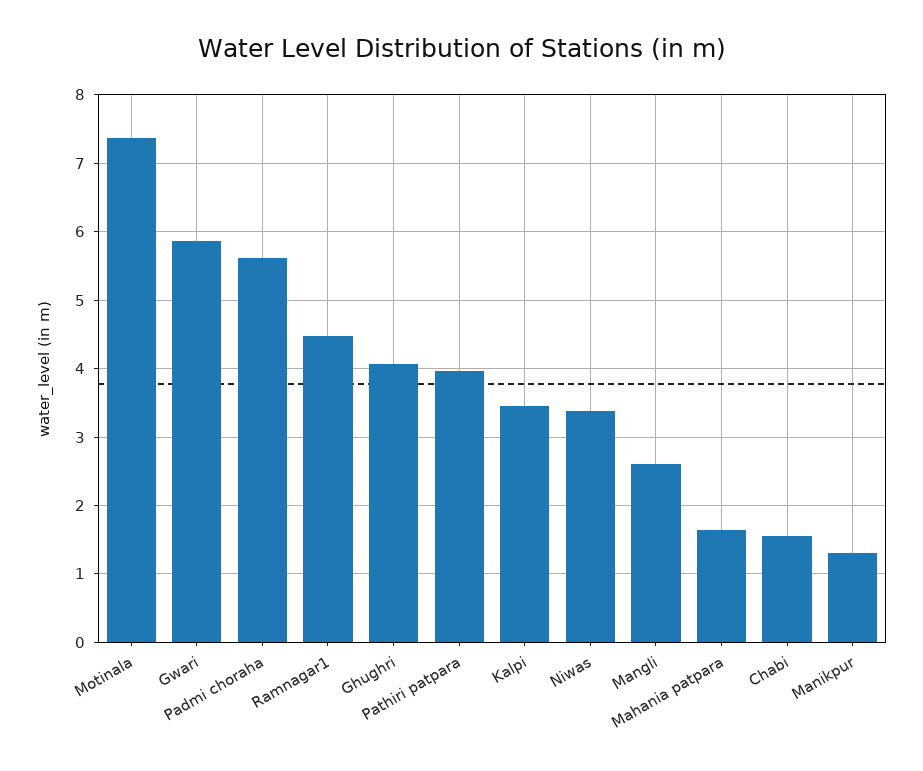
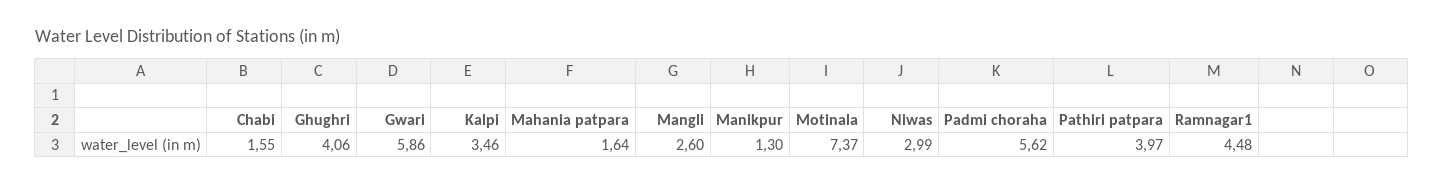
Niwas: 3.4 -> 2.99

